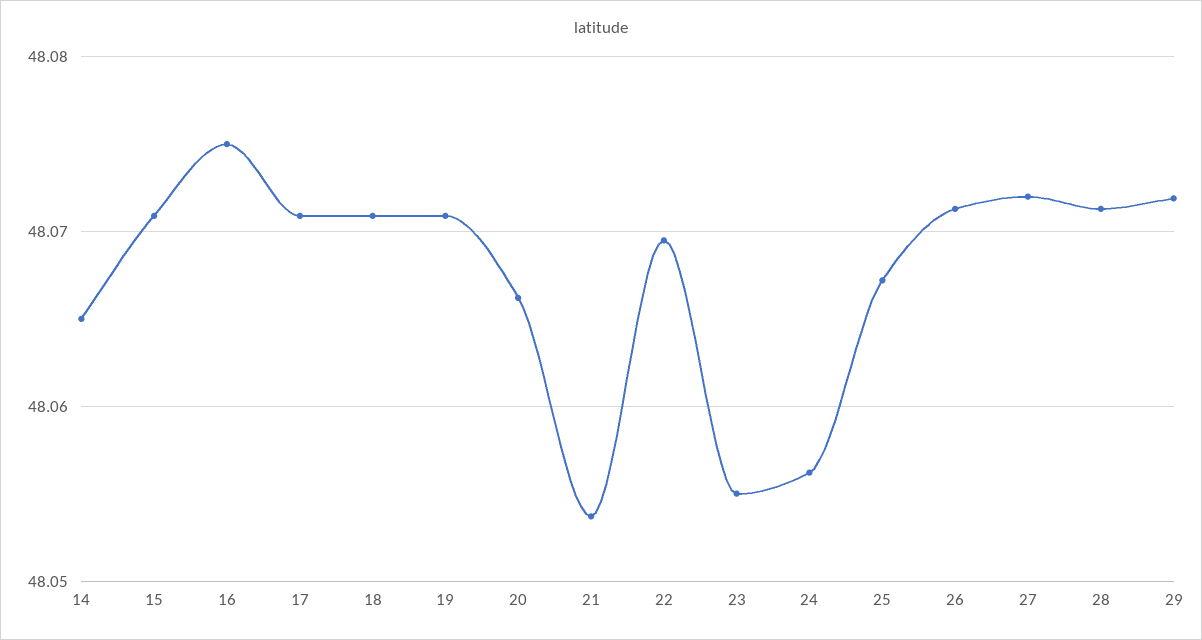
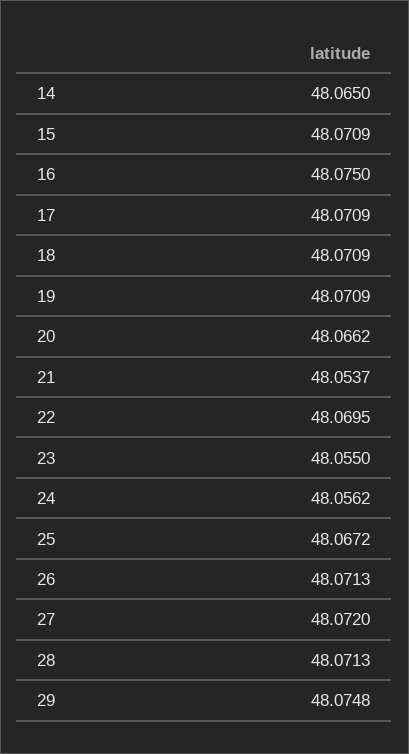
29: 48.072 -> 48.0748

